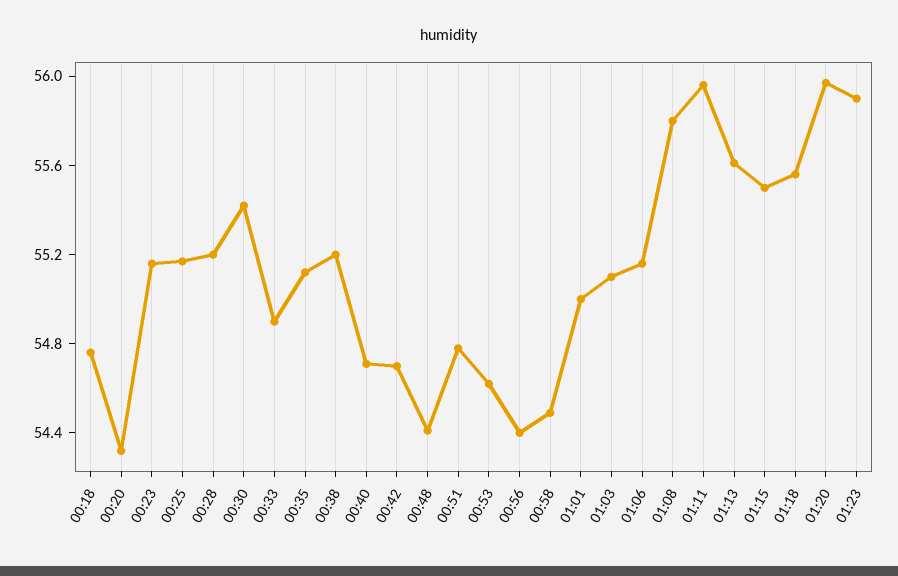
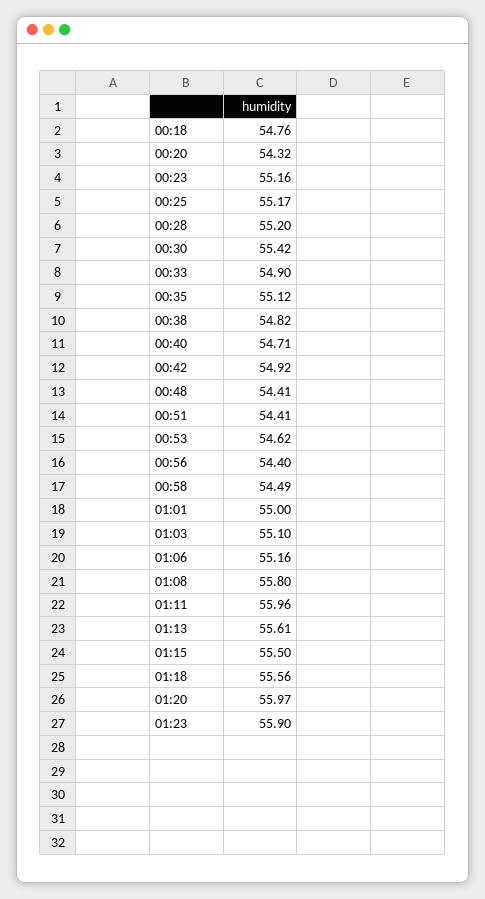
00:38: 55.2 -> 54.82
00:42: 54.7 -> 54.92
00:51: 54.8 -> 54.41

